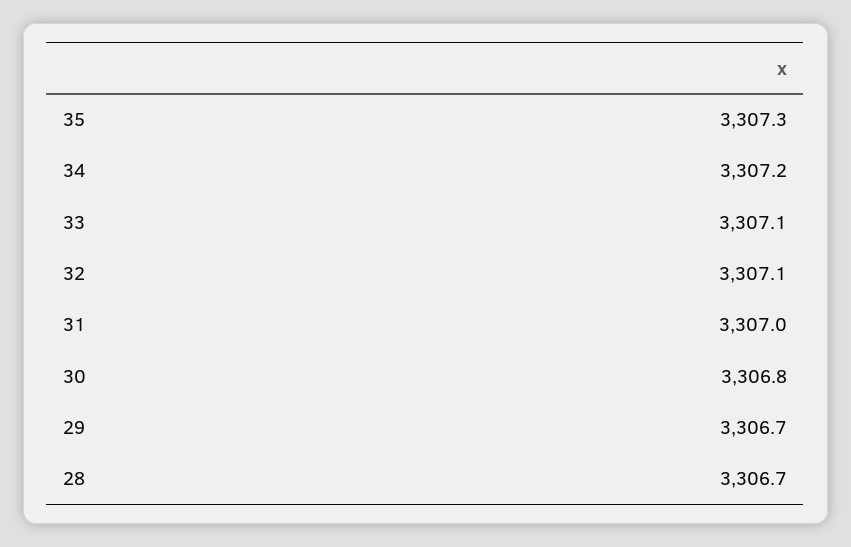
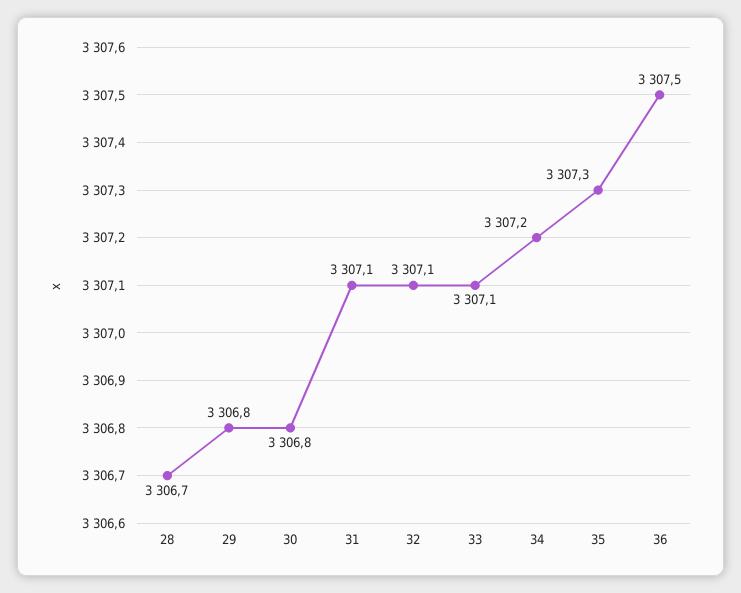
31: 3307 -> 3307.1
29: 3306.7 -> 3306.8
36: none -> 3307.5

